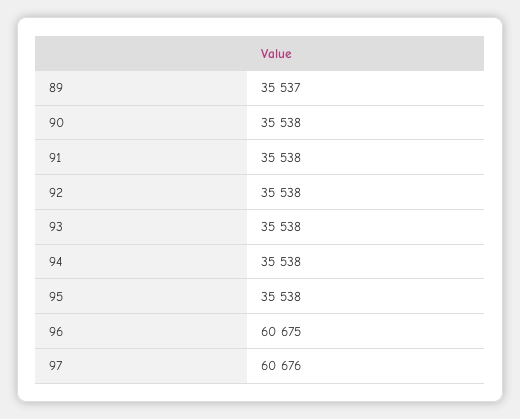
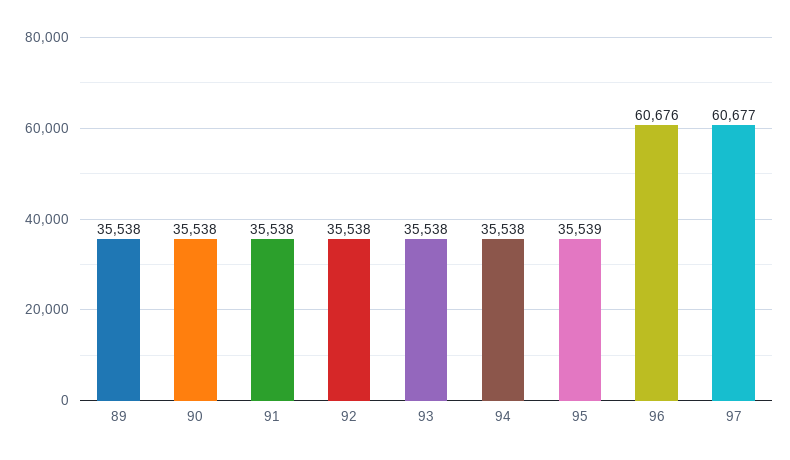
89: 35537 -> 35538
95: 35538 -> 35539
96: 60675 -> 60676
97: 60676 -> 60677

